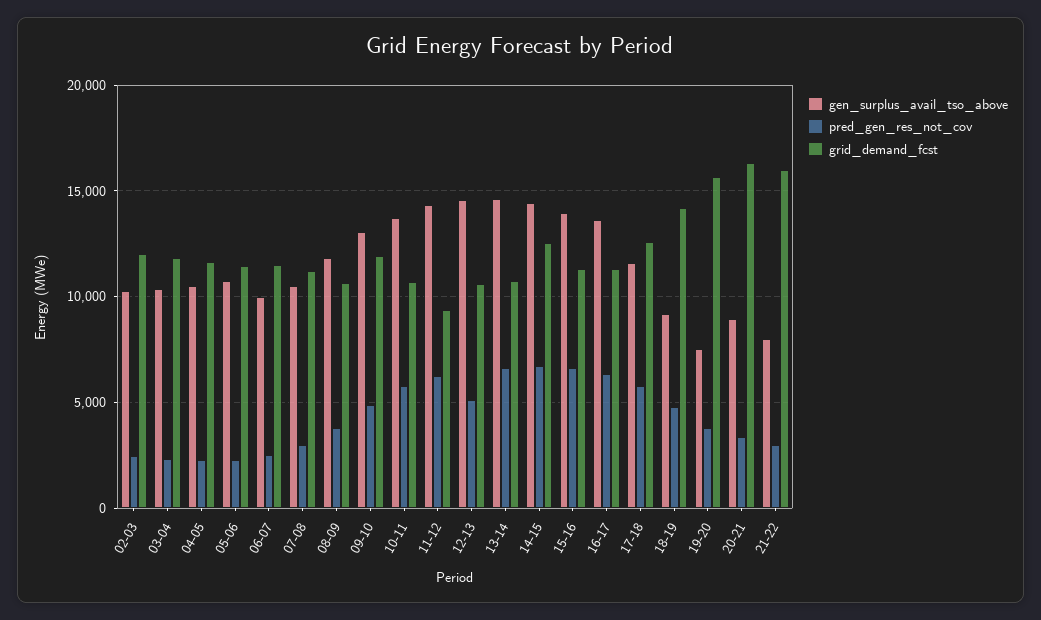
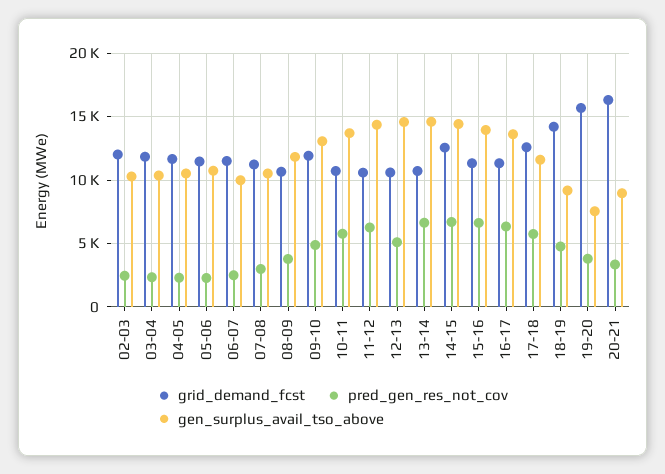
grid_demand_fcst, 11-12: 9500 -> 10500
gen_surplus_avail_tso_above, 21-22: 8000 -> none
pred_gen_res_not_cov, 21-22: 3000 -> none
grid_demand_fcst, 21-22: 16000 -> none

